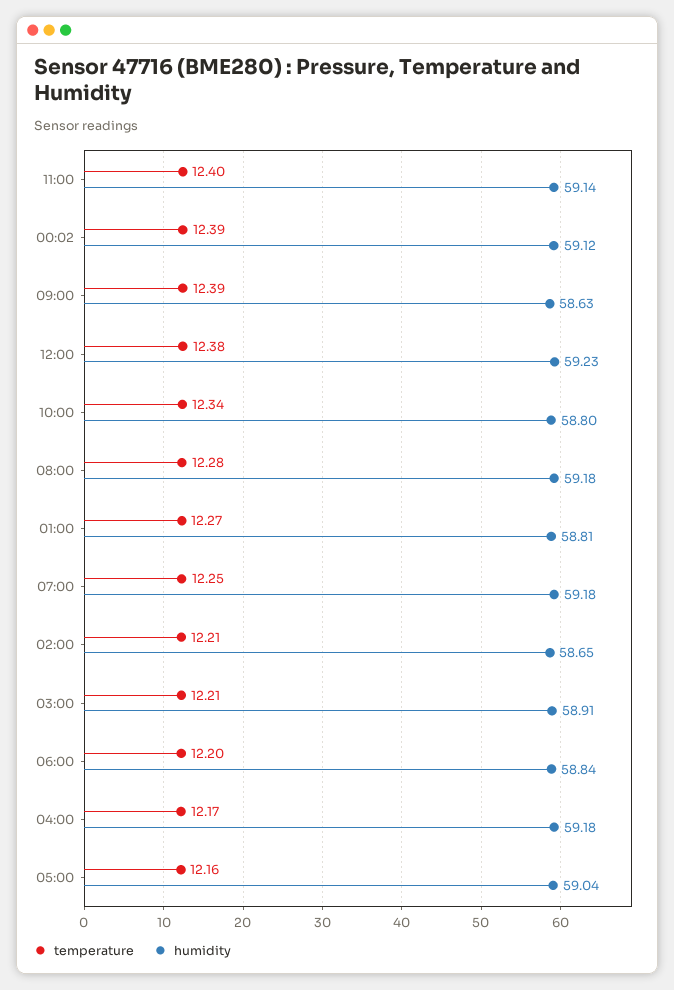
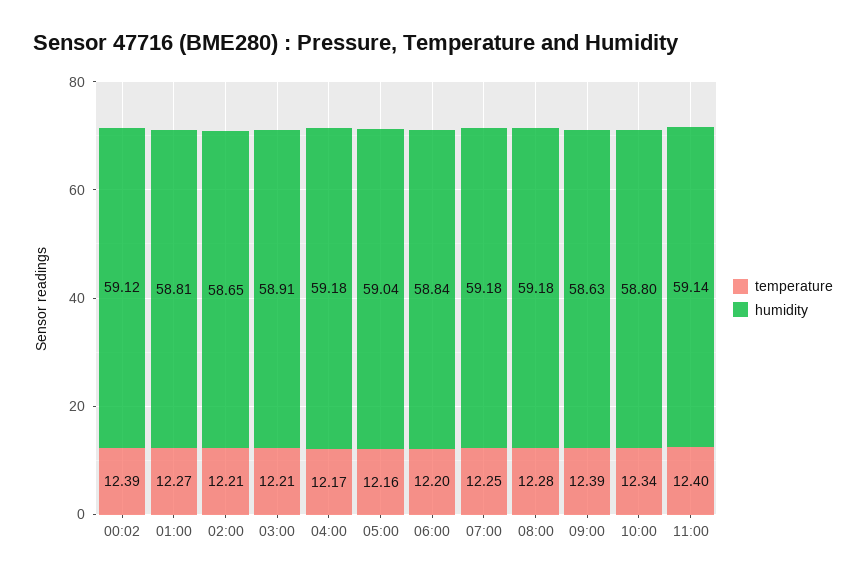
temperature, 12:00: 12.38 -> none
humidity, 12:00: 59.23 -> none

